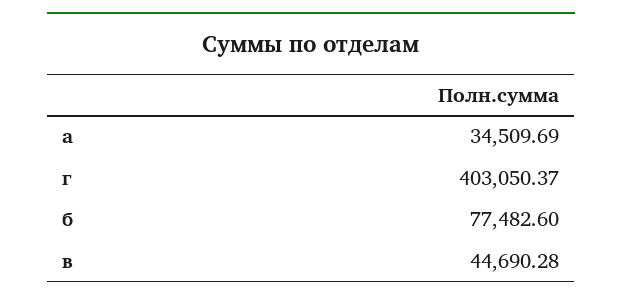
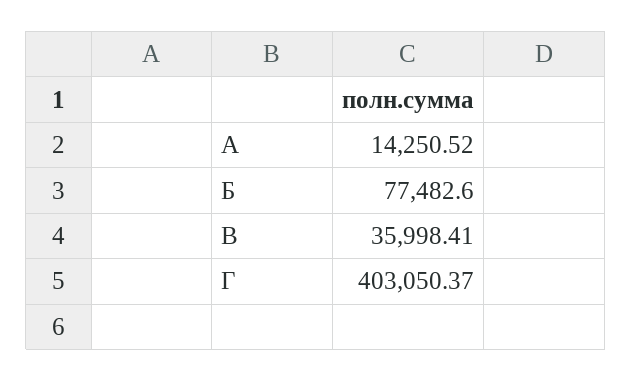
а: 34509.69 -> 14250.52
в: 44690.28 -> 35998.41

